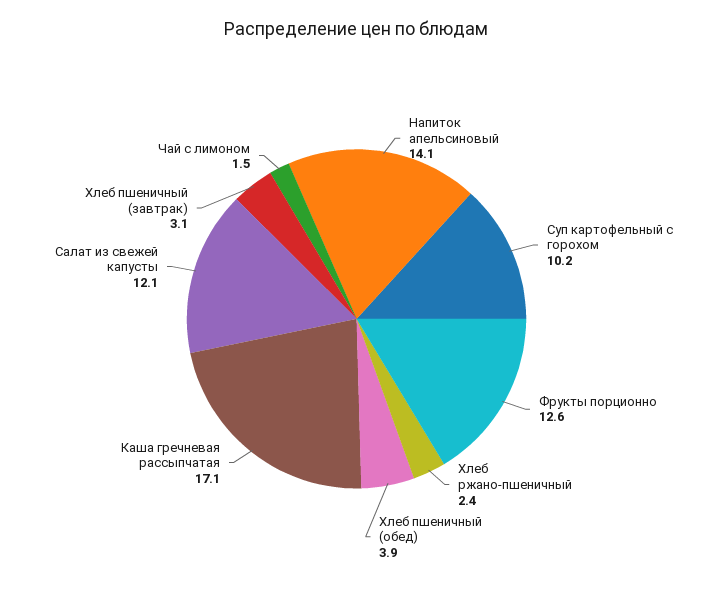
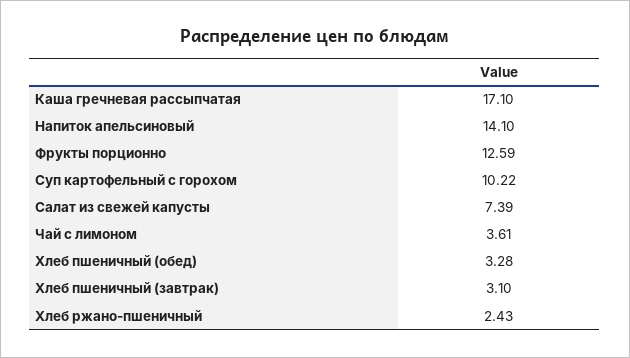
Хлеб пшеничный (обед): 3.9 -> 3.28
Салат из свежей капусты: 12.1 -> 7.39
Чай с лимоном: 1.5 -> 3.61

